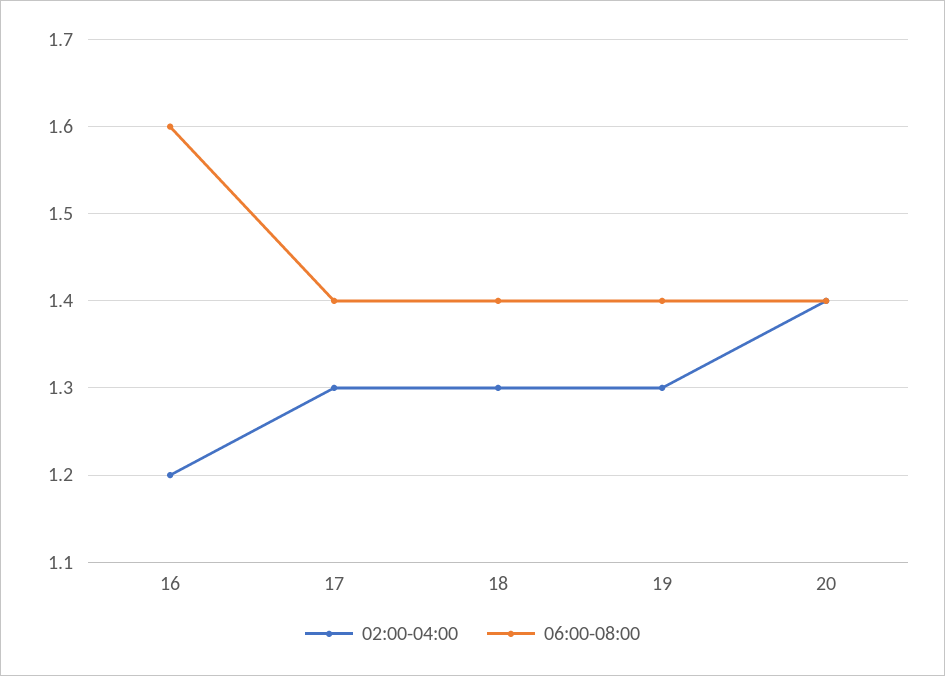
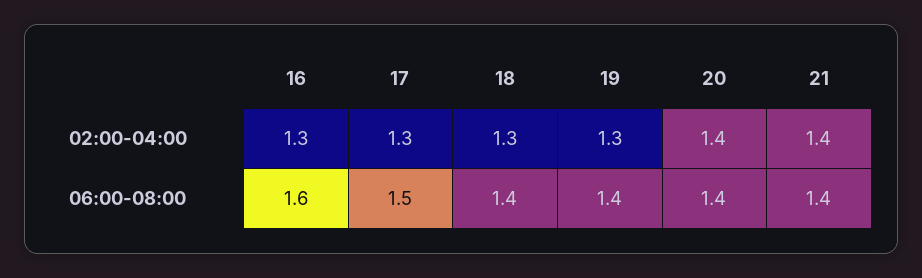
02:00-04:00, 16: 1.2 -> 1.3
06:00-08:00, 17: 1.4 -> 1.5
02:00-04:00, 21: none -> 1.4
06:00-08:00, 21: none -> 1.4

